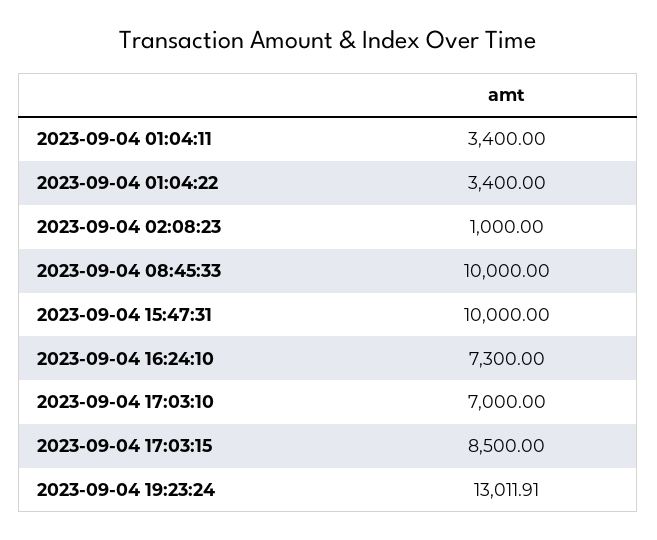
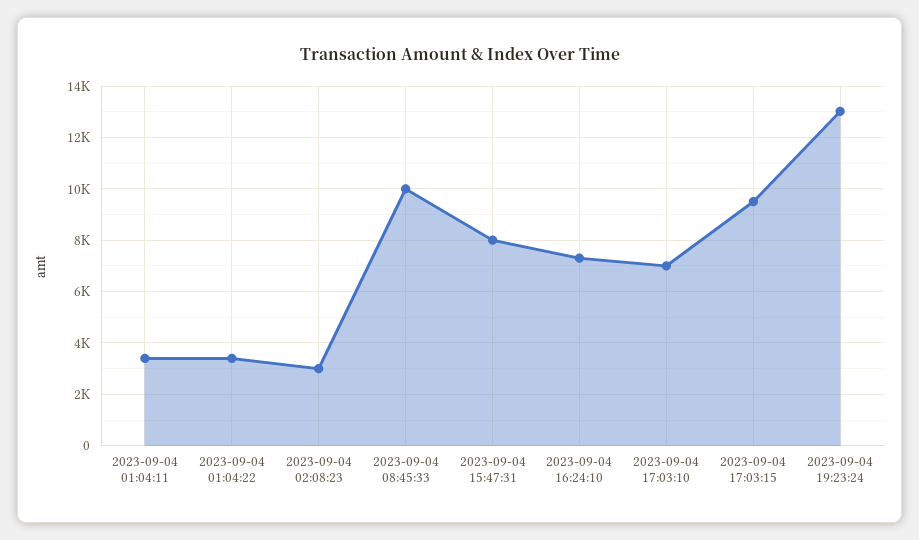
2023-09-04 02:08:23: 1000 -> 3000
2023-09-04 15:47:31: 10000 -> 8000
2023-09-04 17:03:15: 8500 -> 9500

